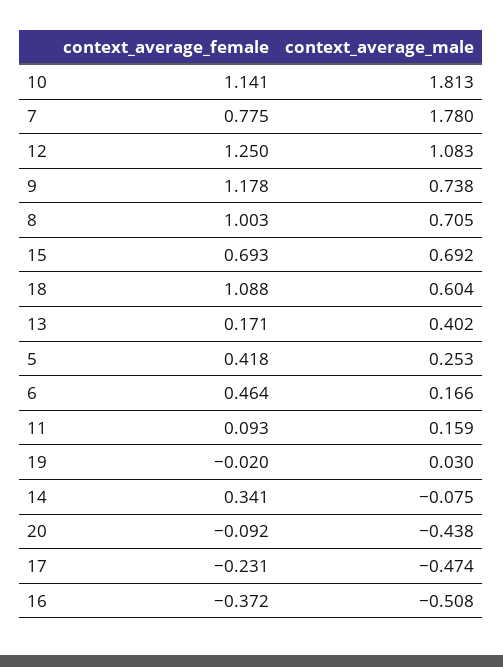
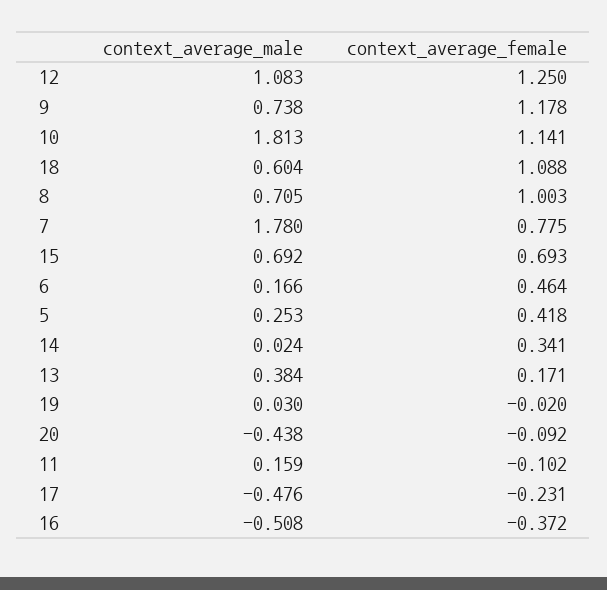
context_average_male, 13: 0.402 -> 0.384
context_average_female, 11: 0.093 -> -0.102
context_average_male, 14: -0.075 -> 0.024
context_average_male, 17: -0.474 -> -0.476

